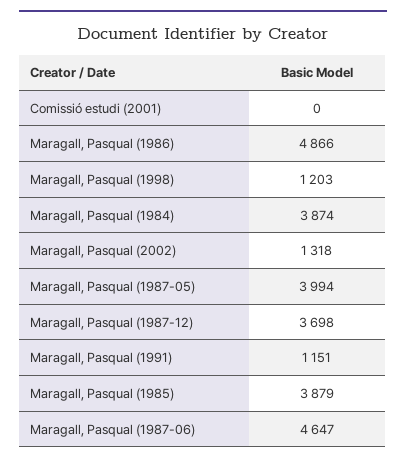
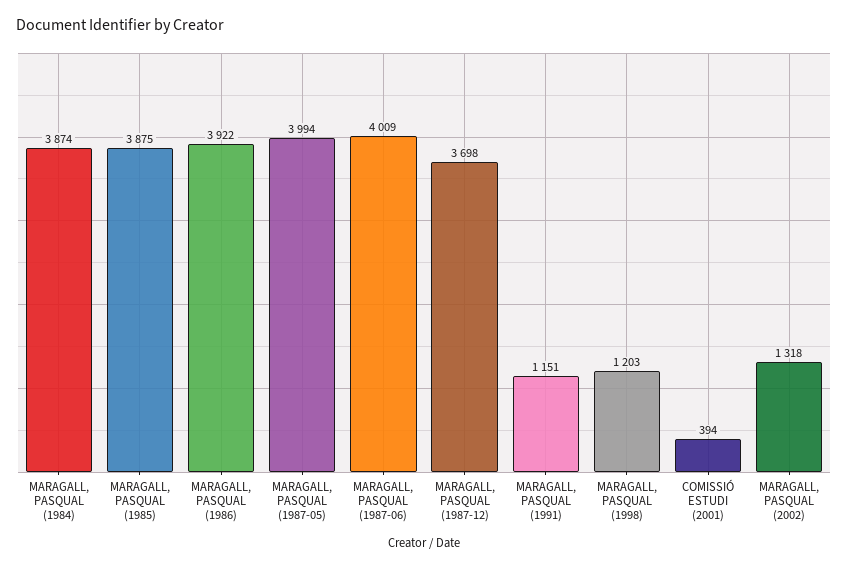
Comissió estudi (2001): 0 -> 394
Maragall, Pasqual (1986): 4866 -> 3922
Maragall, Pasqual (1985): 3879 -> 3875
Maragall, Pasqual (1987-06): 4647 -> 4009

